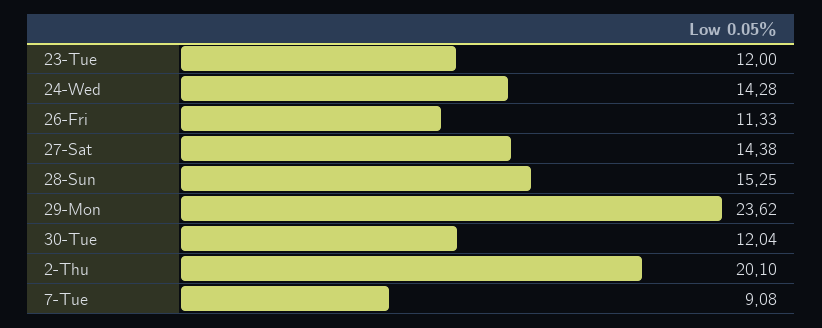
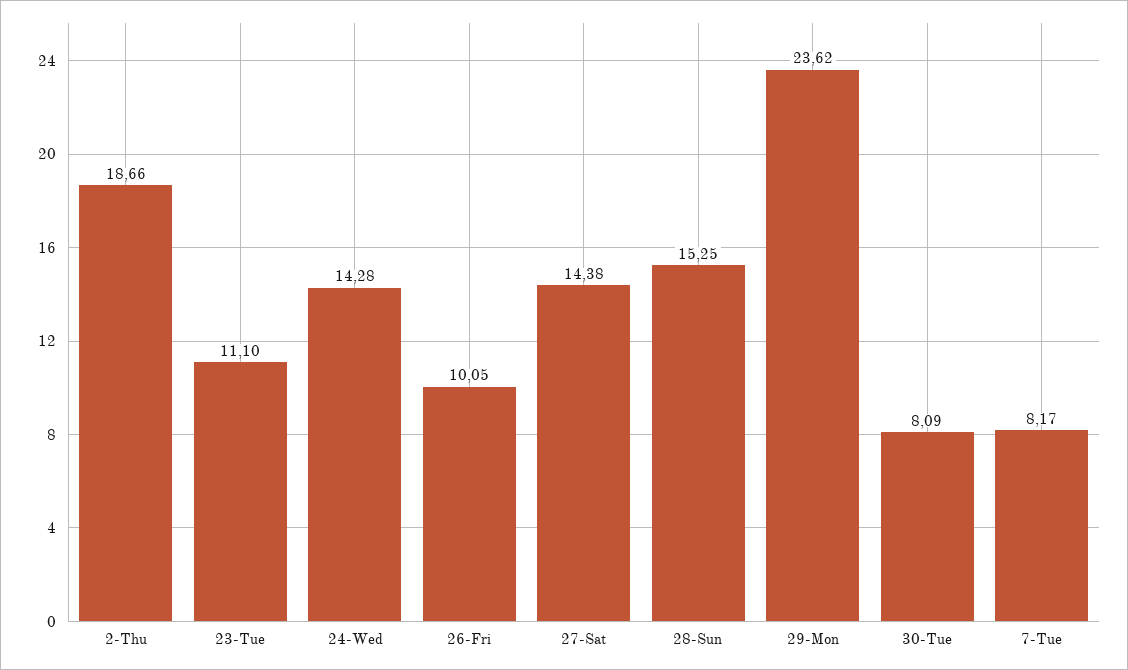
23-Tue: 12 -> 11.1
26-Fri: 11.33 -> 10.05
30-Tue: 12.04 -> 8.09
2-Thu: 20.1 -> 18.66
7-Tue: 9.08 -> 8.17

